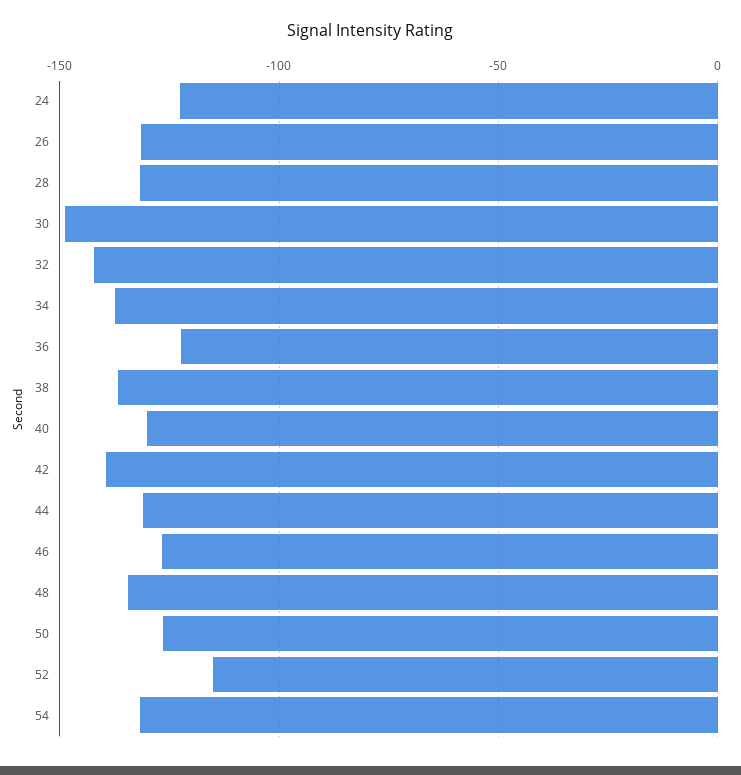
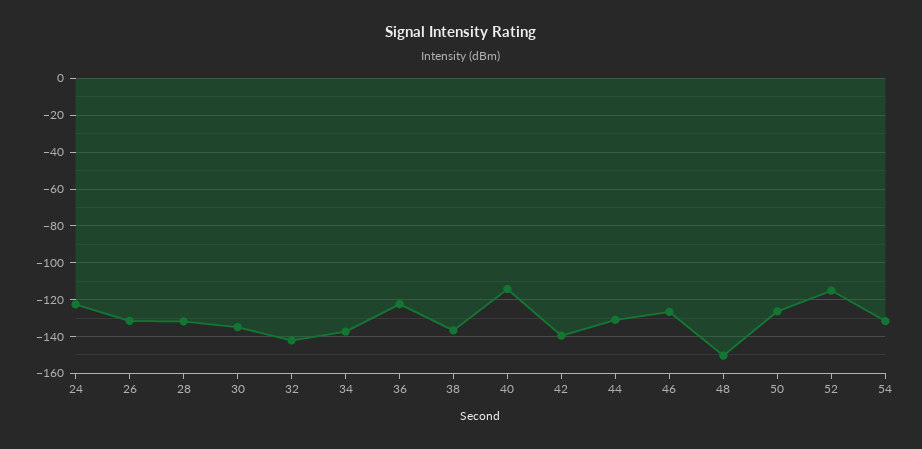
30: -150 -> -135
40: -130 -> -115
48: -135 -> -150

